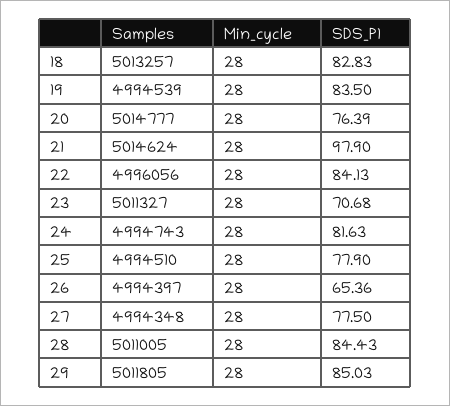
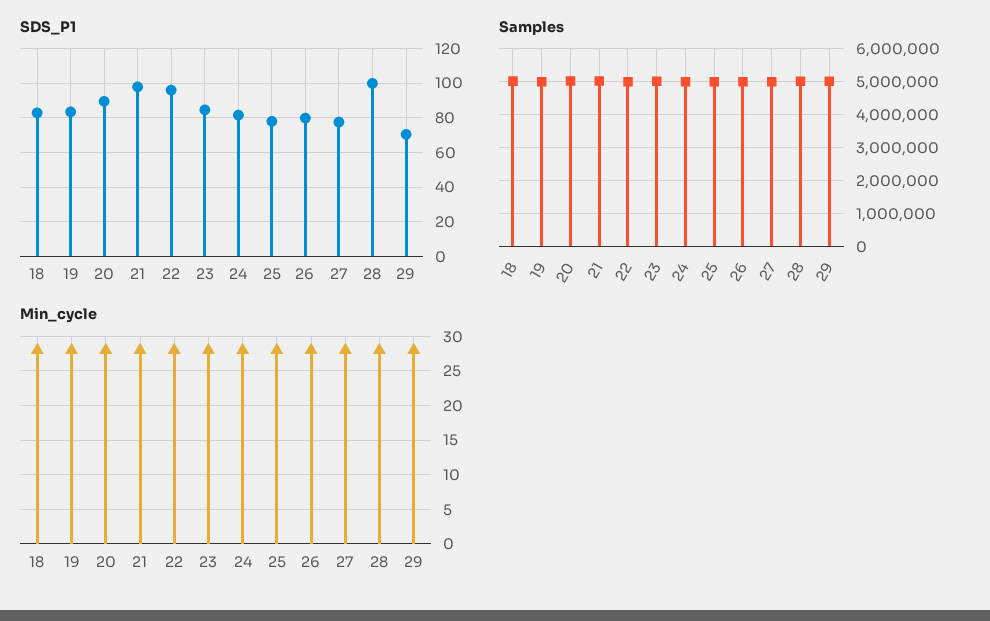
SDS_P1, 20: 76.39 -> 90
SDS_P1, 22: 84.13 -> 95
SDS_P1, 23: 70.68 -> 85
SDS_P1, 26: 65.36 -> 80
SDS_P1, 28: 84.43 -> 100
SDS_P1, 29: 85.03 -> 70

